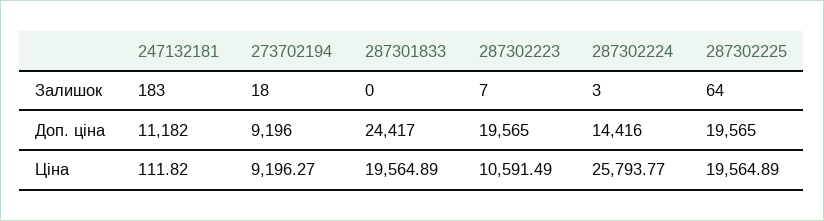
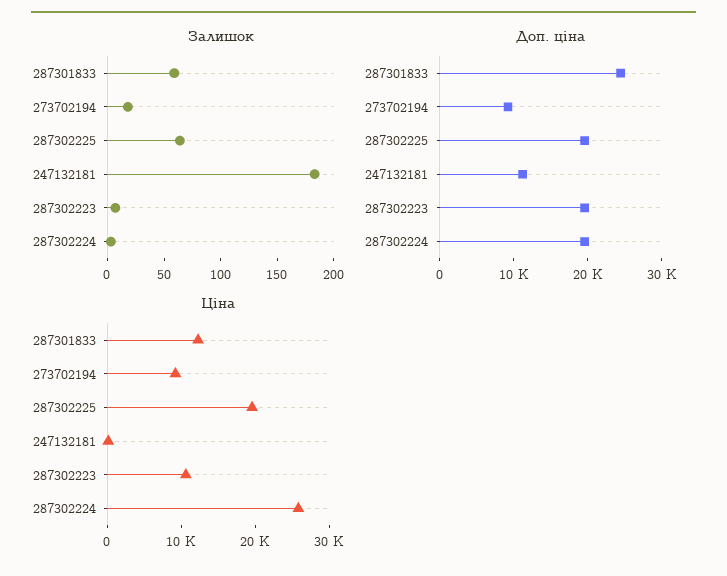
Залишок, 287301833: 0 -> 60
Доп. ціна, 287302224: 14416 -> 20000
Ціна, 287301833: 19564.89 -> 12000

